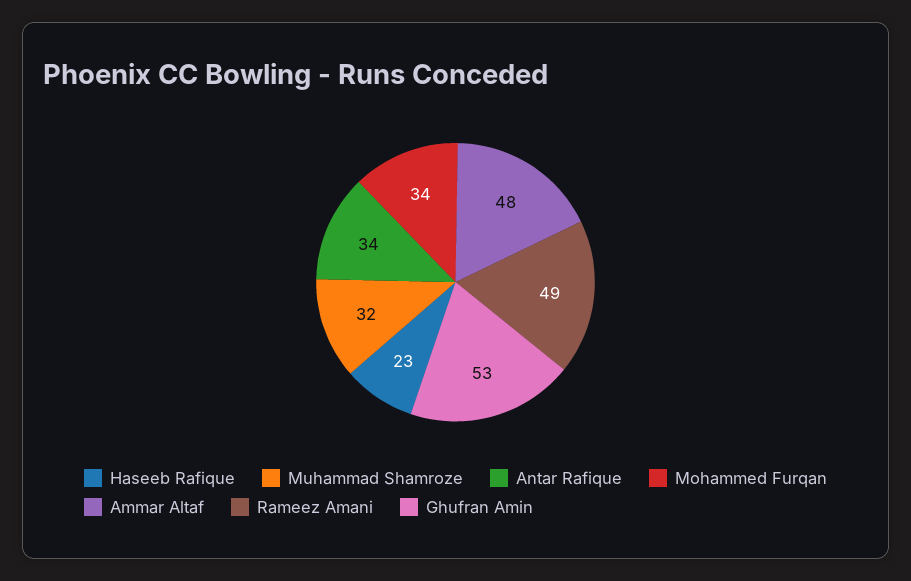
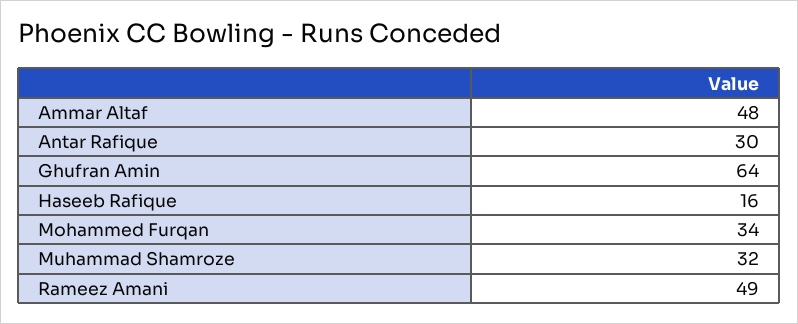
Haseeb Rafique: 23 -> 16
Antar Rafique: 34 -> 30
Ghufran Amin: 53 -> 64

